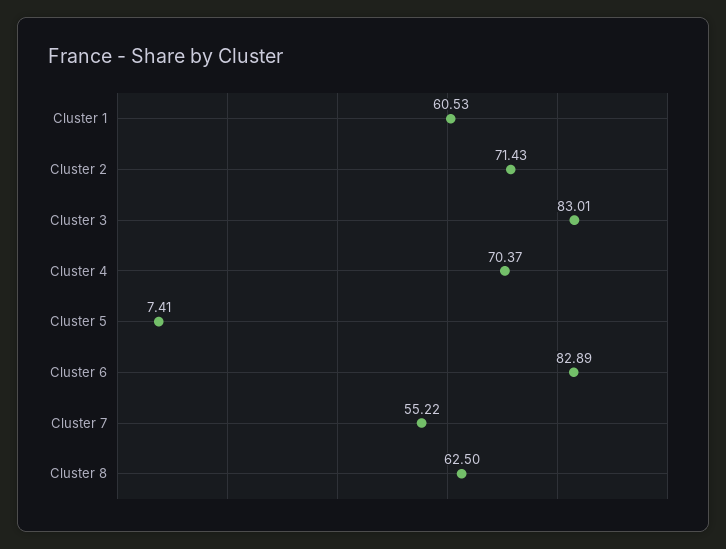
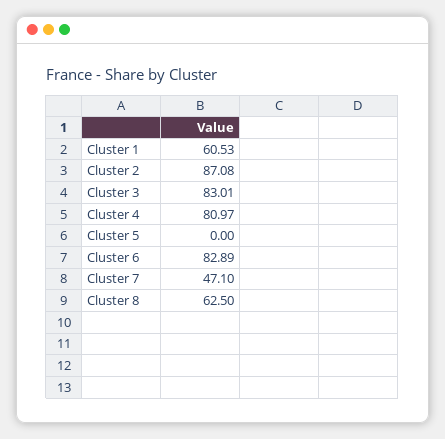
Cluster 2: 71.43 -> 87.08
Cluster 4: 70.37 -> 80.97
Cluster 5: 7.41 -> 0
Cluster 7: 55.22 -> 47.1

